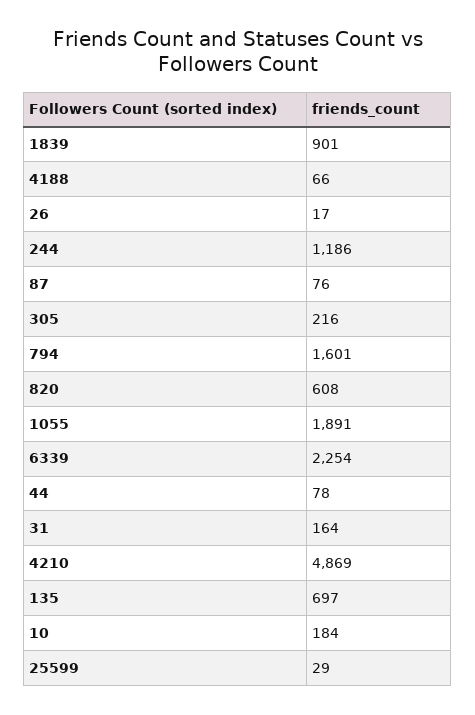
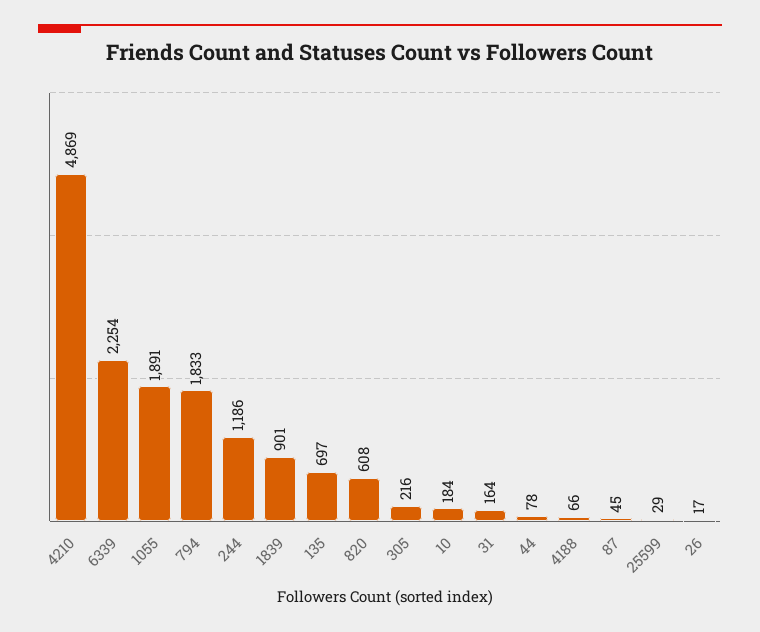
87: 76 -> 45
794: 1601 -> 1833

